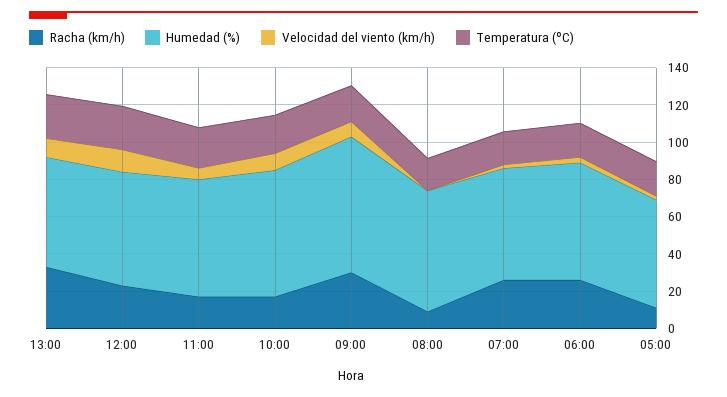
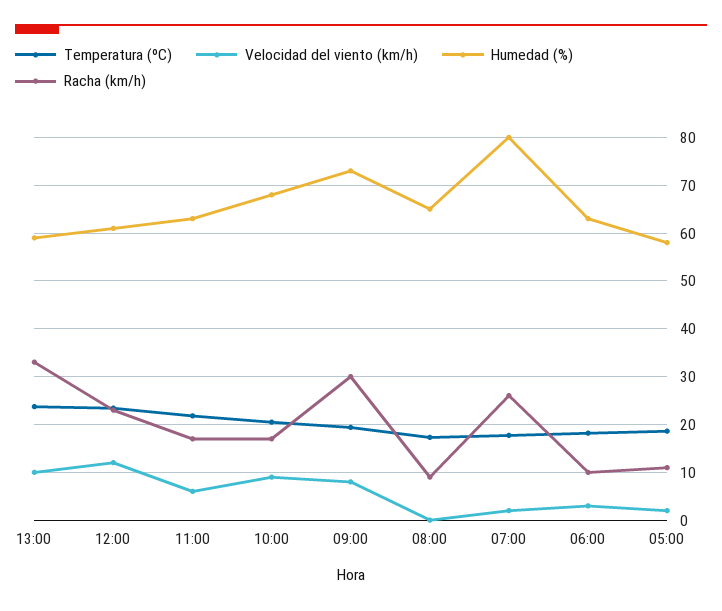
Humedad (%), 07:00: 60 -> 80
Racha (km/h), 06:00: 25 -> 10

